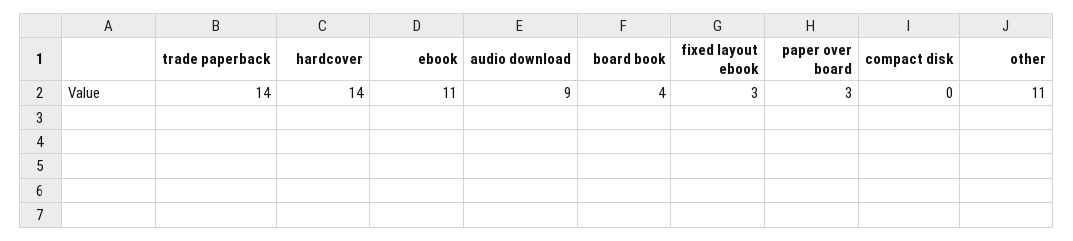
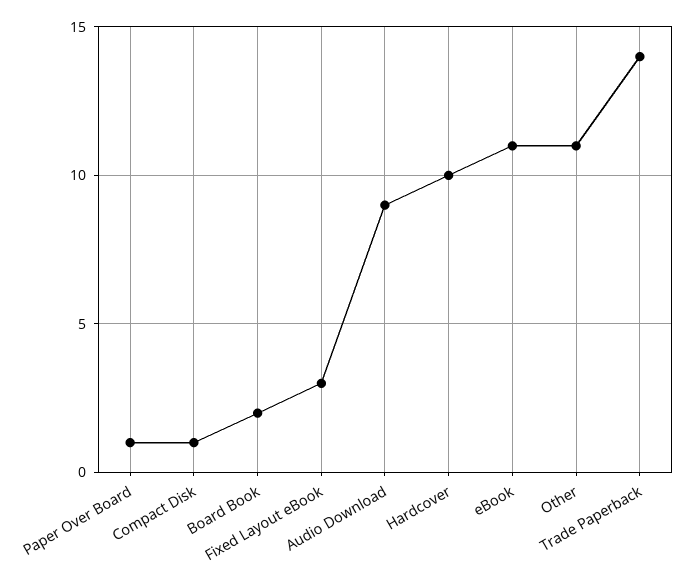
hardcover: 14 -> 10
board book: 4 -> 2
paper over board: 3 -> 1
compact disk: 0 -> 1

